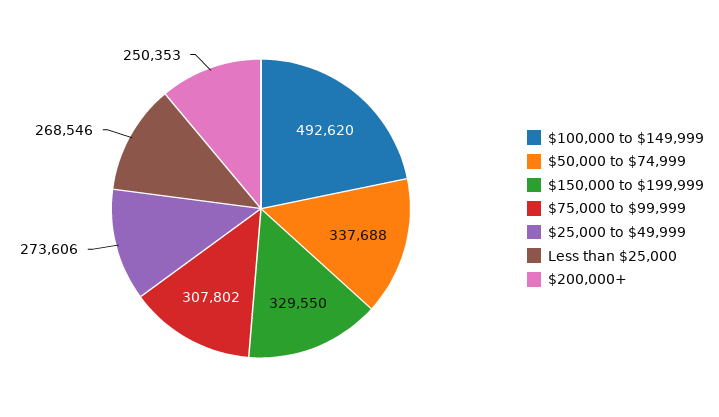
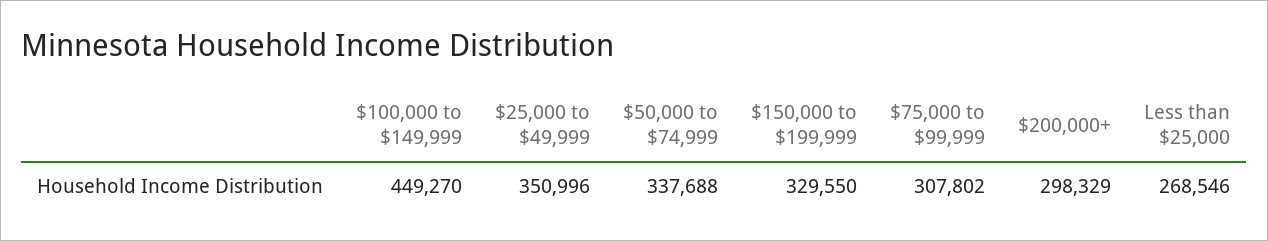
$100,000 to $149,999: 492620 -> 449270
$25,000 to $49,999: 273606 -> 350996
$200,000+: 250353 -> 298329

